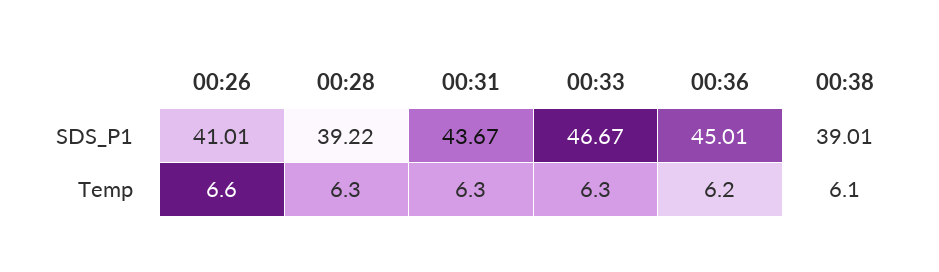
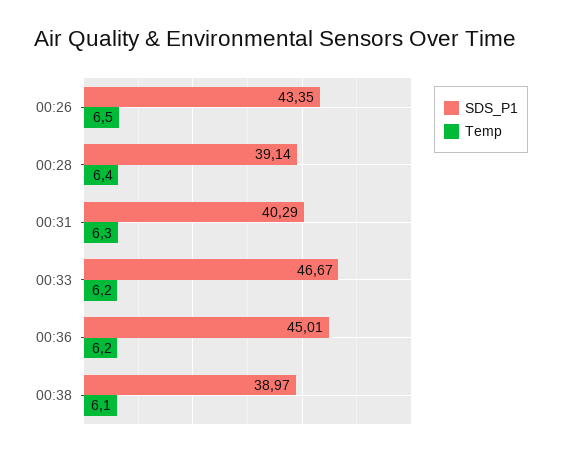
SDS_P1, 00:26: 41.01 -> 43.35
SDS_P1, 00:28: 39.22 -> 39.14
SDS_P1, 00:31: 43.67 -> 40.29
SDS_P1, 00:38: 39.01 -> 38.97
Temp, 00:26: 6.6 -> 6.5
Temp, 00:28: 6.3 -> 6.4
Temp, 00:33: 6.3 -> 6.2

